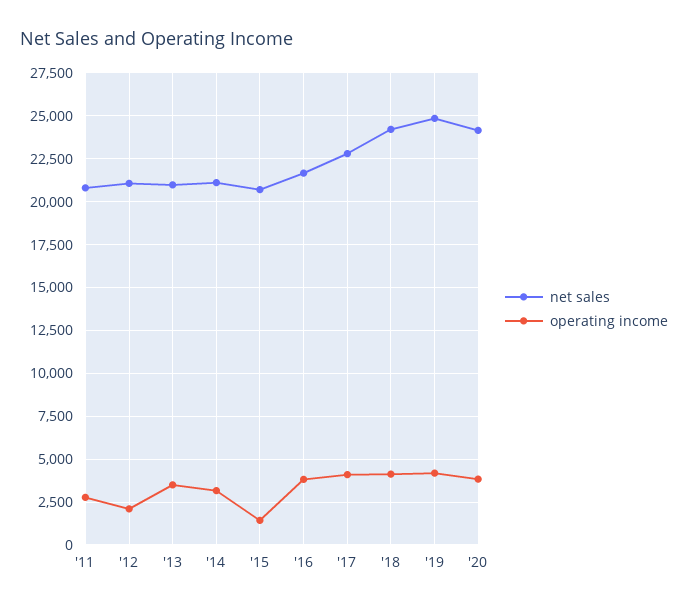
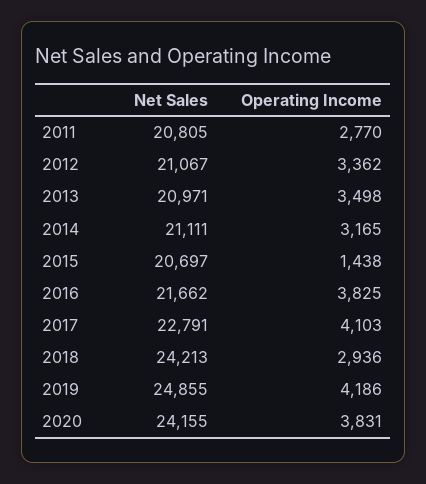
operating income, '12: 2000 -> 3362
operating income, '18: 4000 -> 2936

